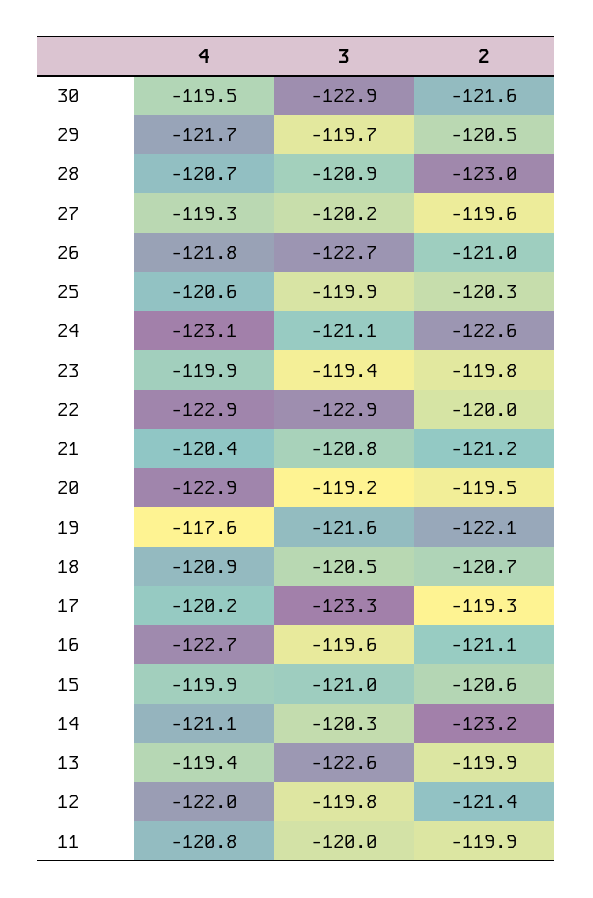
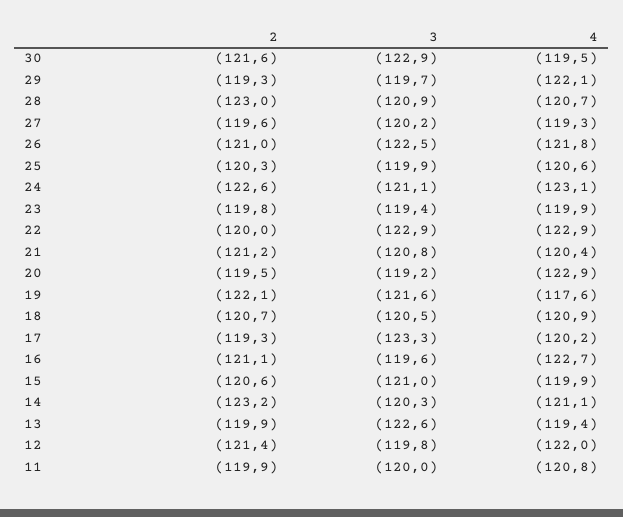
4, 29: -121.7 -> -122.1
2, 29: -120.5 -> -119.3
3, 26: -122.7 -> -122.5

